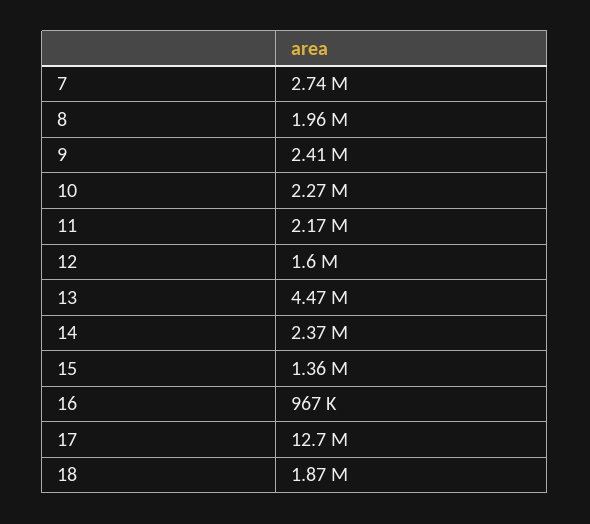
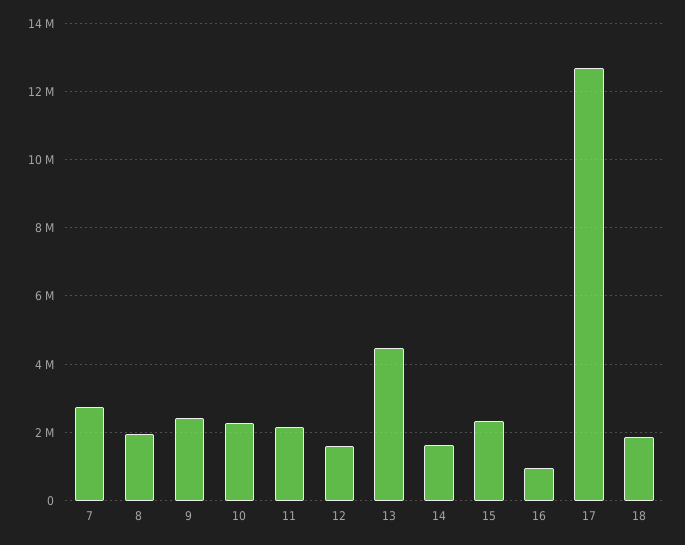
14: 2370000 -> 1600000
15: 1360000 -> 2400000

